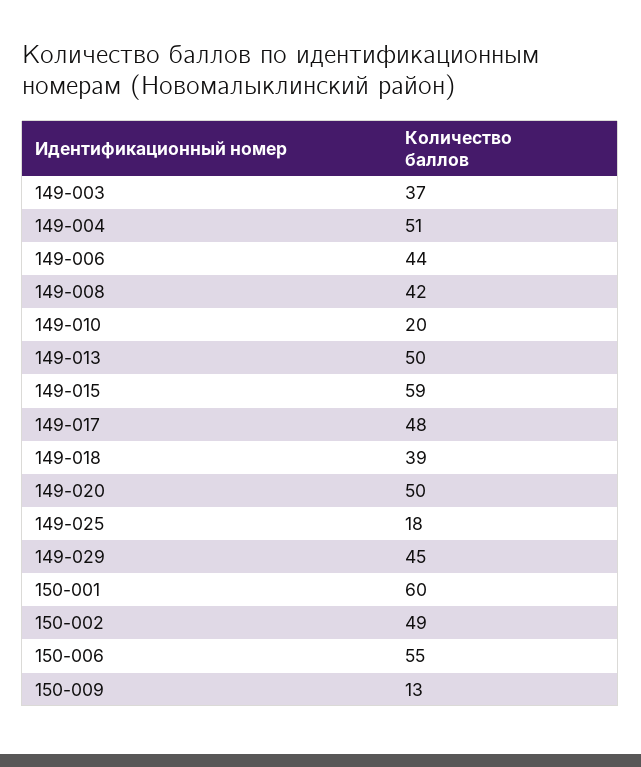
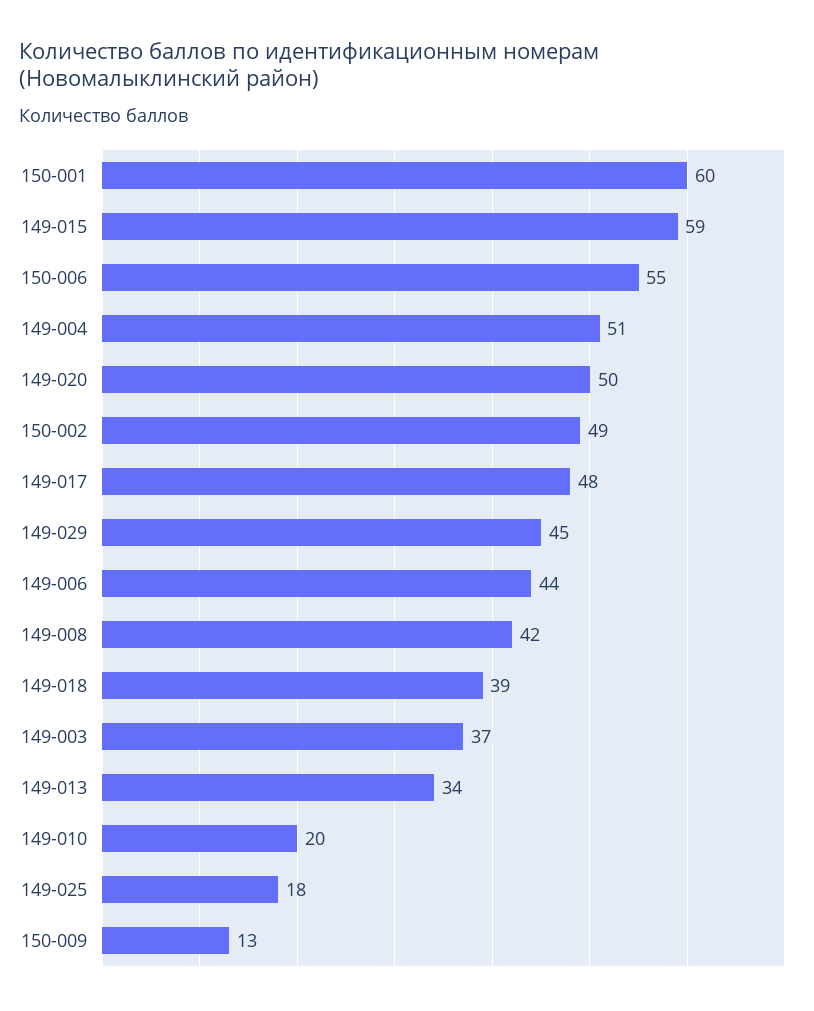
149-013: 50 -> 34

